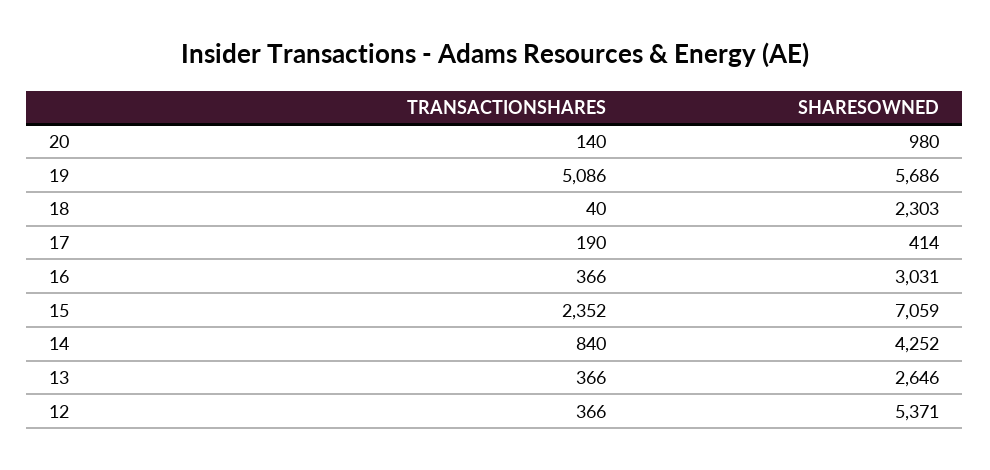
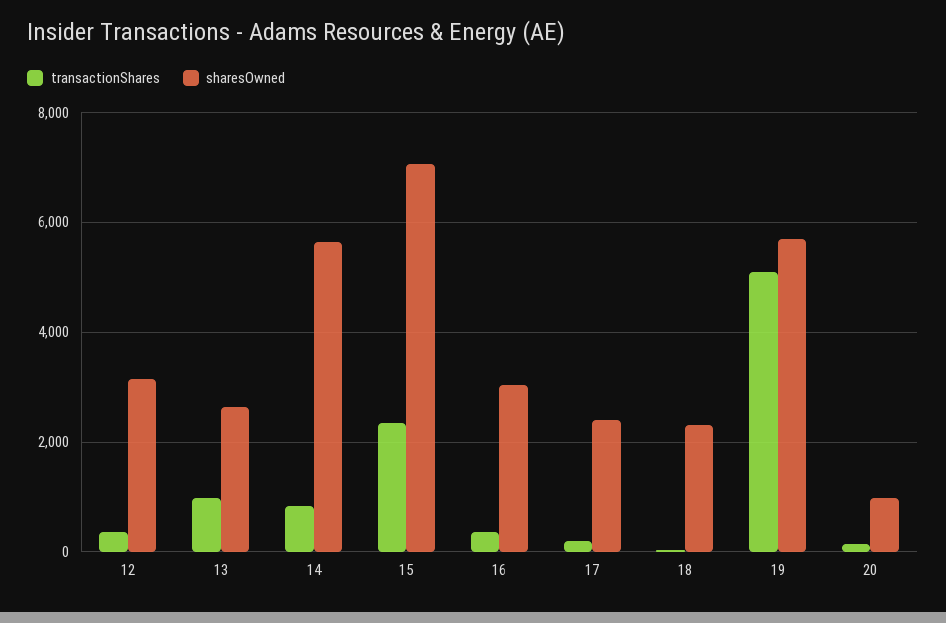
SHARESOWNED, 17: 414 -> 2400
SHARESOWNED, 14: 4252 -> 5600
TRANSACTIONSHARES, 13: 366 -> 1000
SHARESOWNED, 12: 5371 -> 3200

